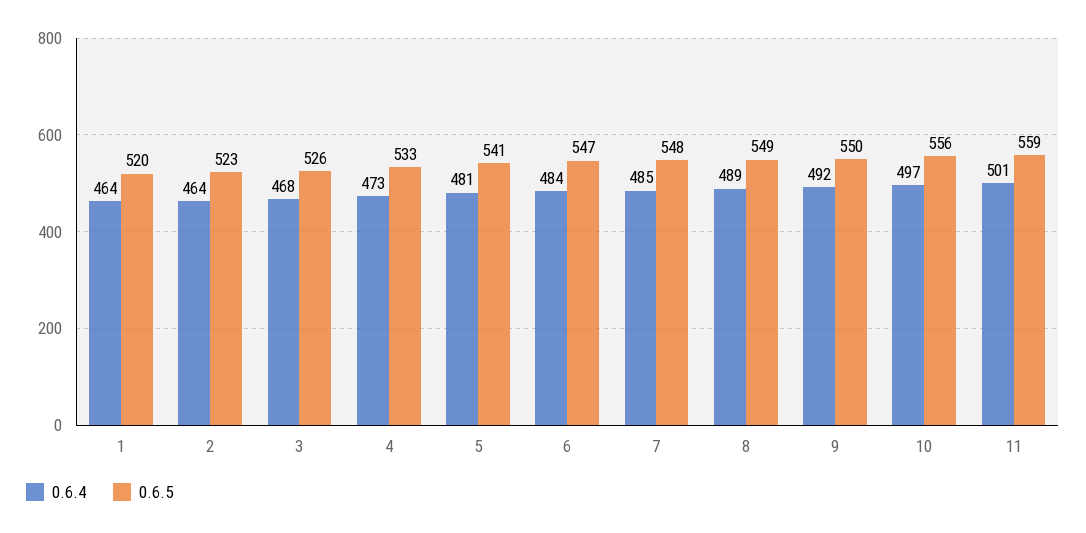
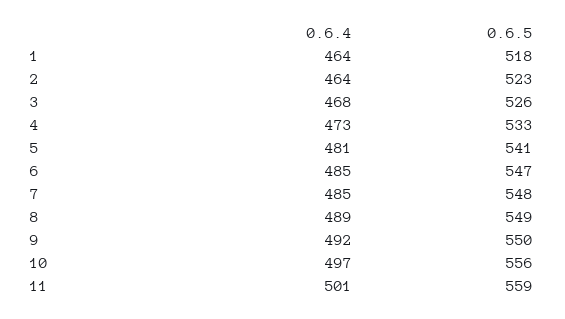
0.6.5, 1: 520 -> 518
0.6.4, 6: 484 -> 485

